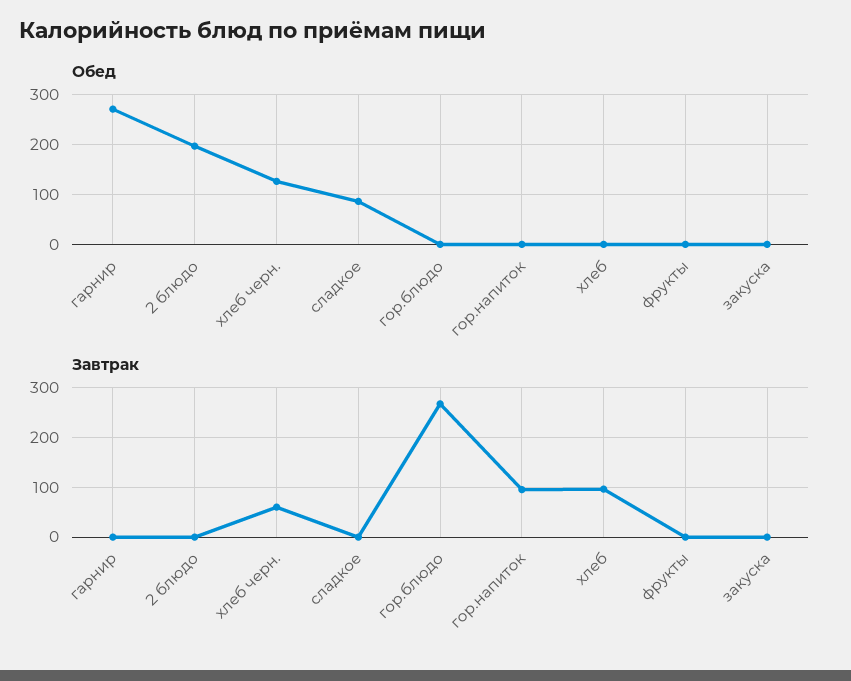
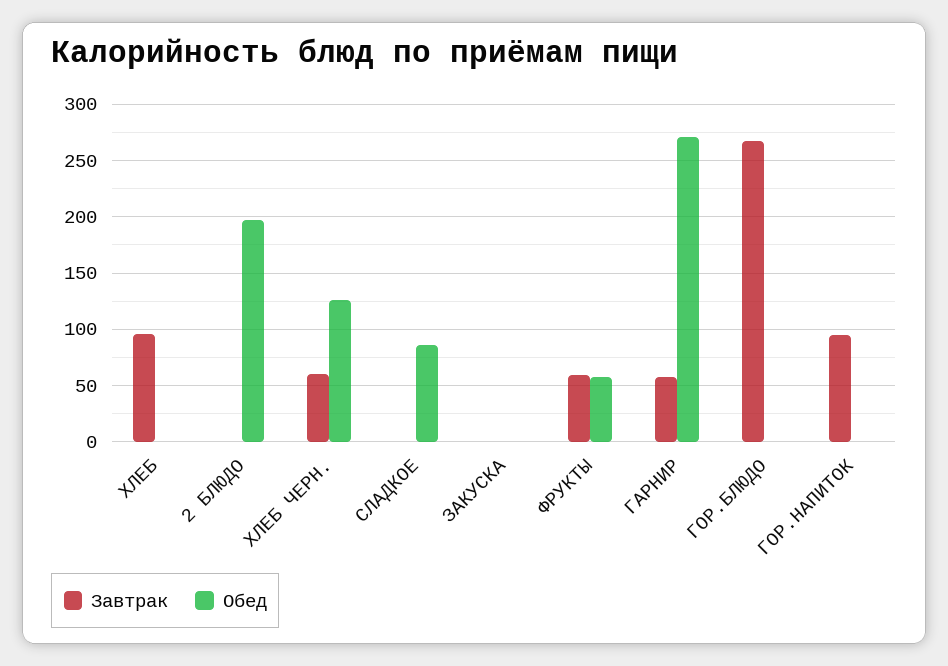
Обед, фрукты: 0 -> 60
Завтрак, гарнир: 0 -> 60
Завтрак, фрукты: 0 -> 60

